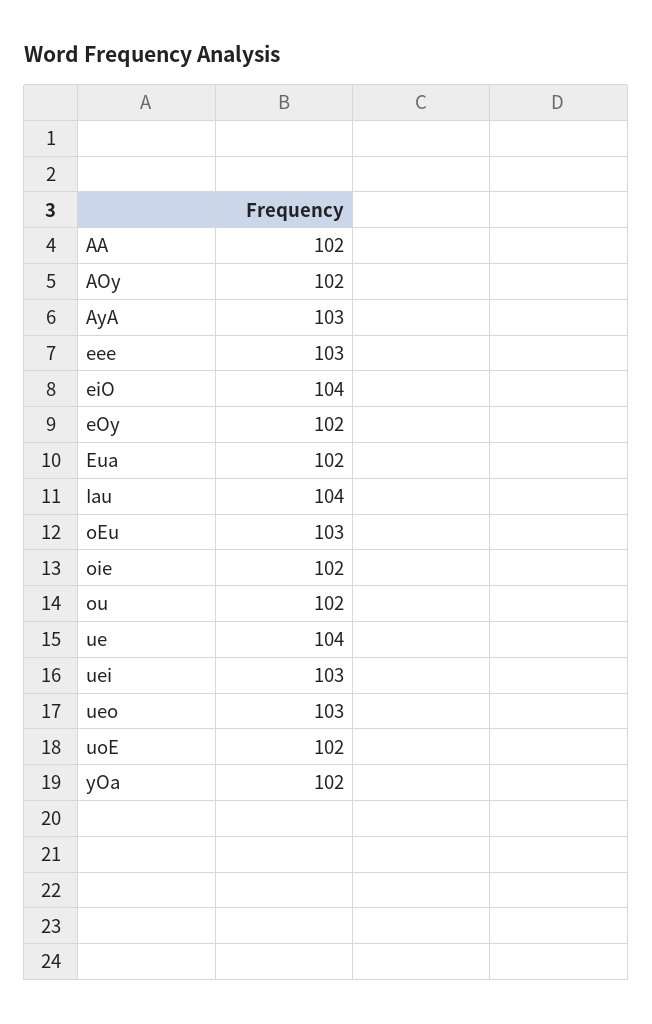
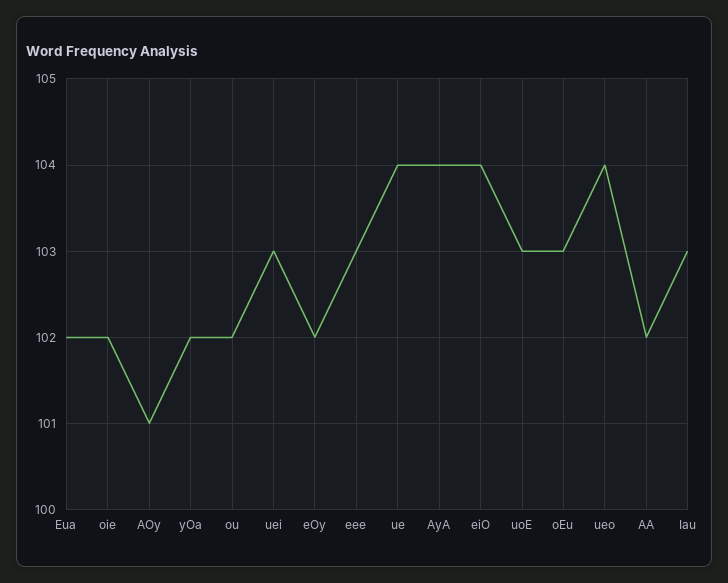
AOy: 102 -> 101
AyA: 103 -> 104
Iau: 104 -> 103
ueo: 103 -> 104
uoE: 102 -> 103

